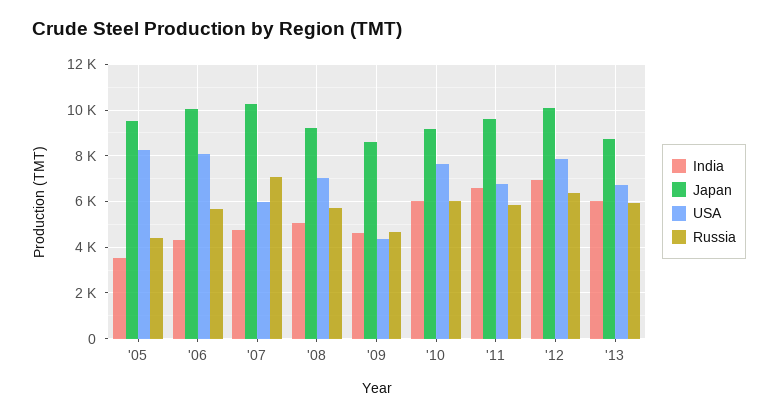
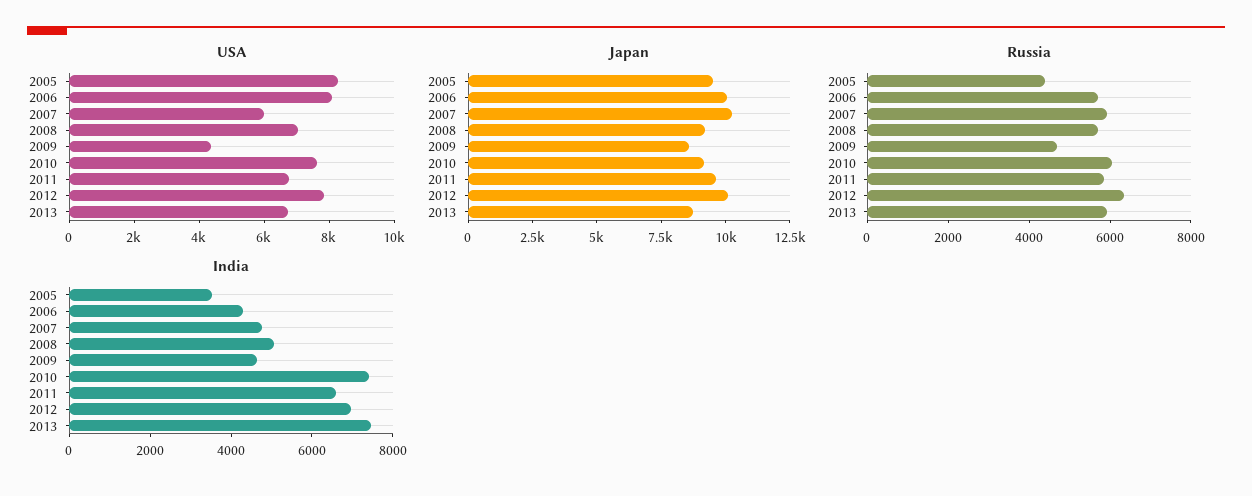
Russia, '07: 7000 -> 6000
India, '10: 6000 -> 7500
India, '13: 6000 -> 7500

